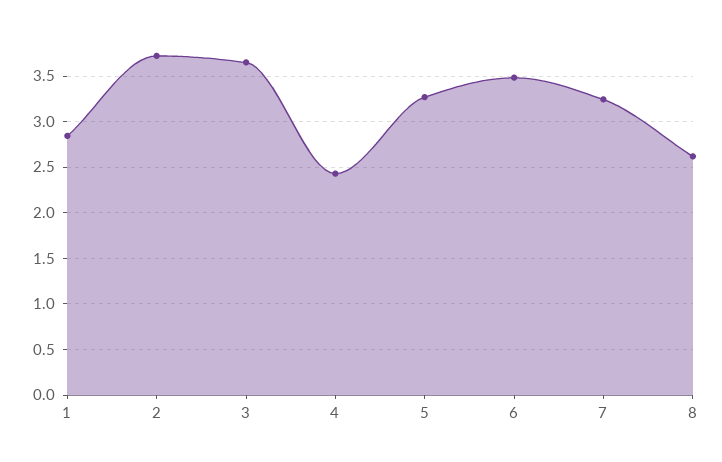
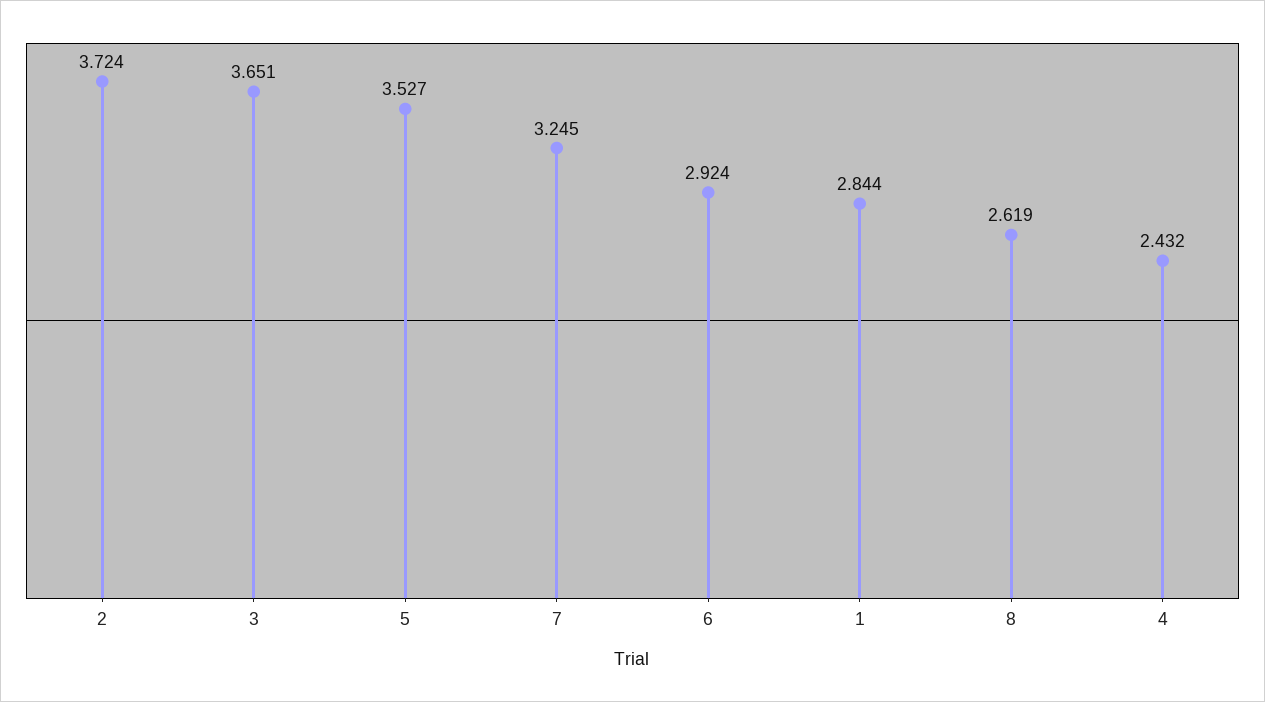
5: 3.3 -> 3.527
6: 3.5 -> 2.924

